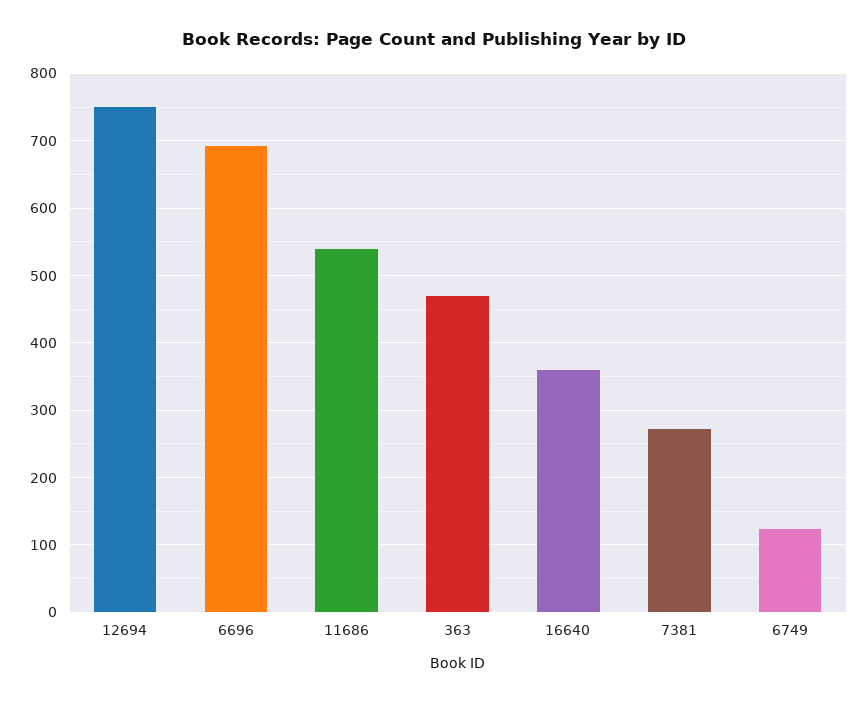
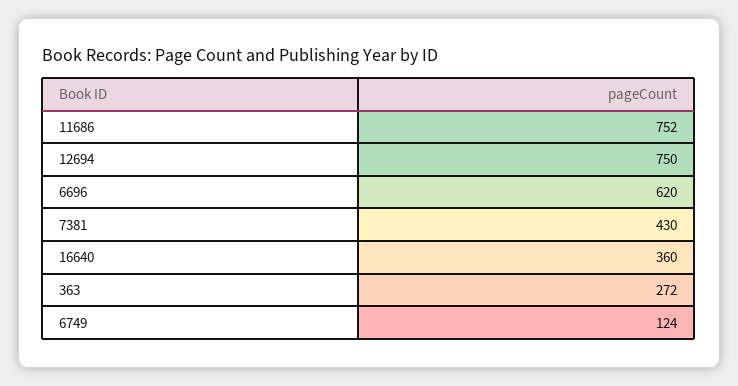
6696: 690 -> 620
11686: 540 -> 752
363: 470 -> 272
7381: 270 -> 430

